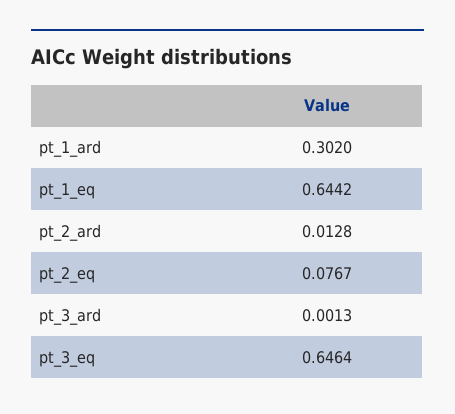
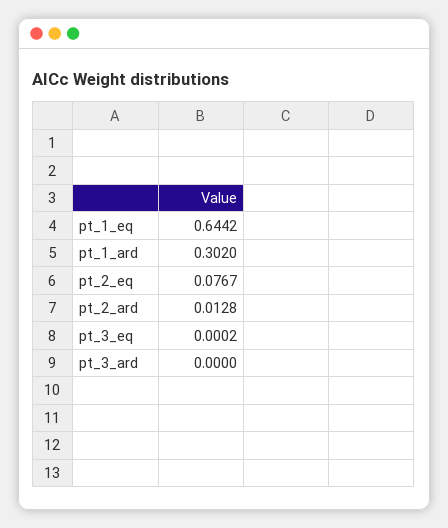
pt_3_ard: 0.0013 -> 0
pt_3_eq: 0.6464 -> 0.0002

